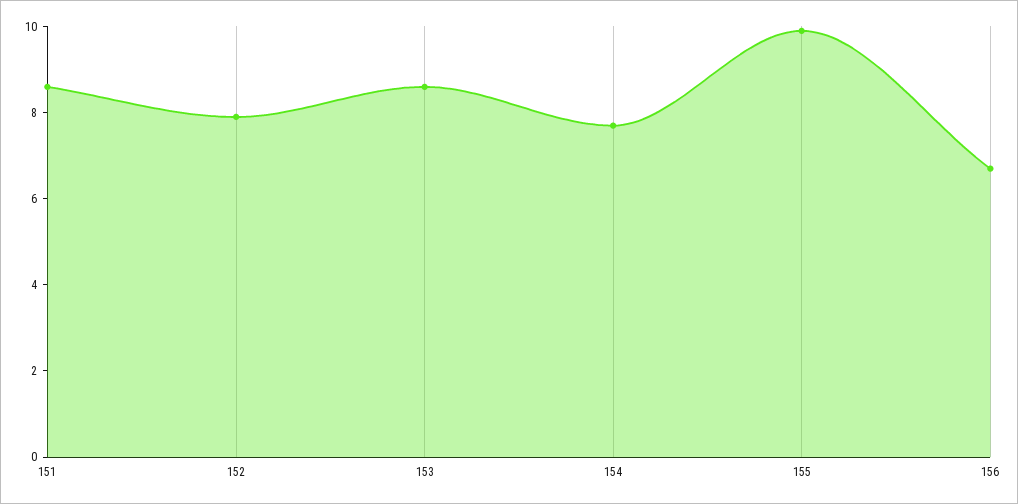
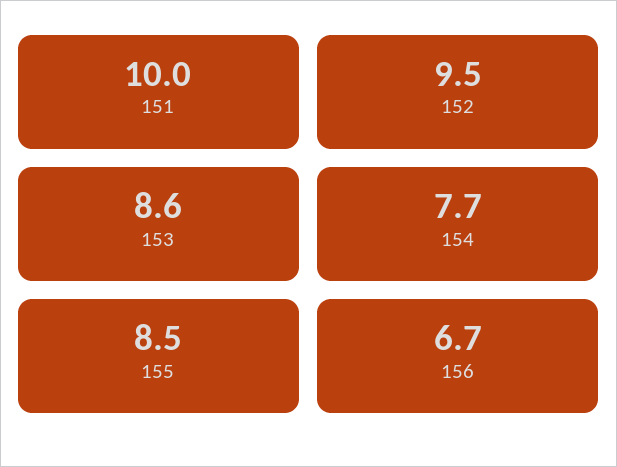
151: 8.5 -> 10
152: 8 -> 9.5
155: 10 -> 8.5

